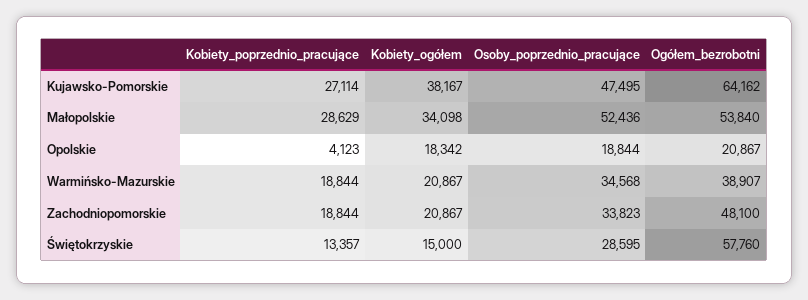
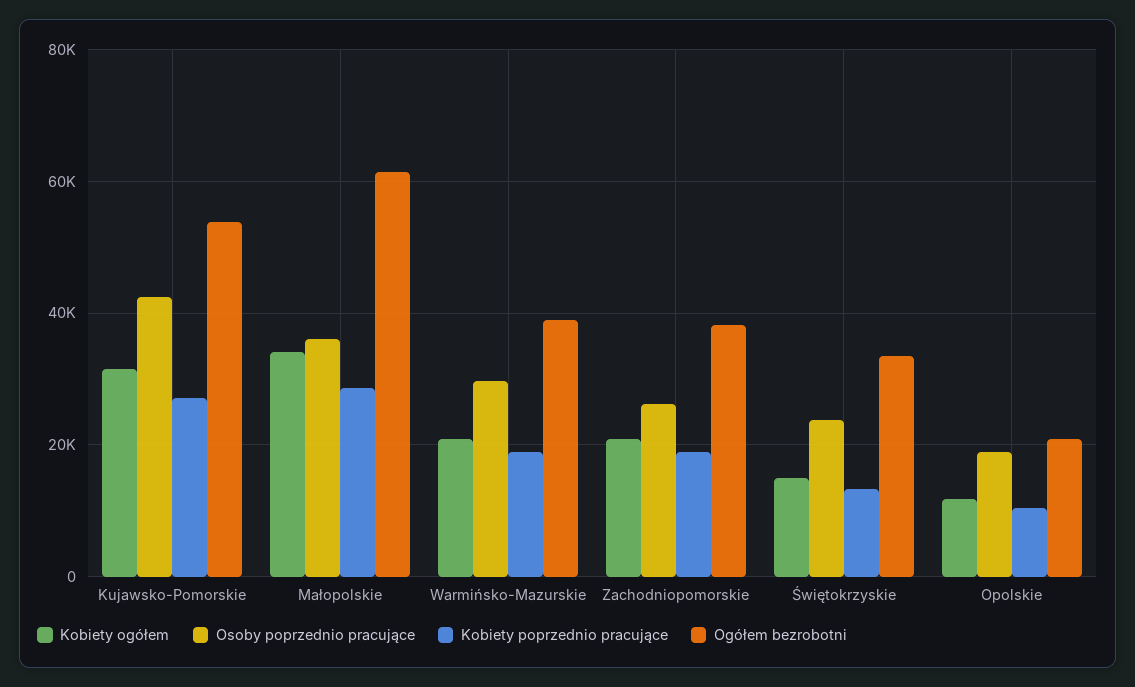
Kobiety_ogółem, Kujawsko-Pomorskie: 38167 -> 32000
Osoby_poprzednio_pracujące, Kujawsko-Pomorskie: 47495 -> 42000
Ogółem_bezrobotni, Kujawsko-Pomorskie: 64162 -> 54000
Osoby_poprzednio_pracujące, Małopolskie: 52436 -> 36000
Ogółem_bezrobotni, Małopolskie: 53840 -> 62000
Kobiety_poprzednio_pracujące, Opolskie: 4123 -> 10000
Kobiety_ogółem, Opolskie: 18342 -> 12000
Osoby_poprzednio_pracujące, Warmińsko-Mazurskie: 34568 -> 30000
Osoby_poprzednio_pracujące, Zachodniopomorskie: 33823 -> 26000
Ogółem_bezrobotni, Zachodniopomorskie: 48100 -> 38000
Osoby_poprzednio_pracujące, Świętokrzyskie: 28595 -> 24000
Ogółem_bezrobotni, Świętokrzyskie: 57760 -> 34000

